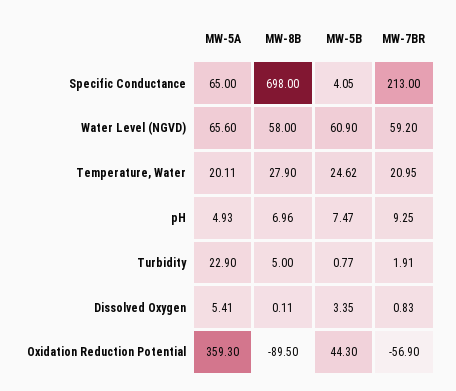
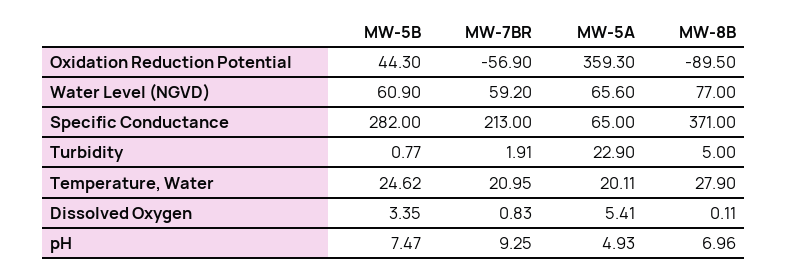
MW-8B, Specific Conductance: 698 -> 371
MW-5B, Specific Conductance: 4.05 -> 282
MW-8B, Water Level (NGVD): 58 -> 77

